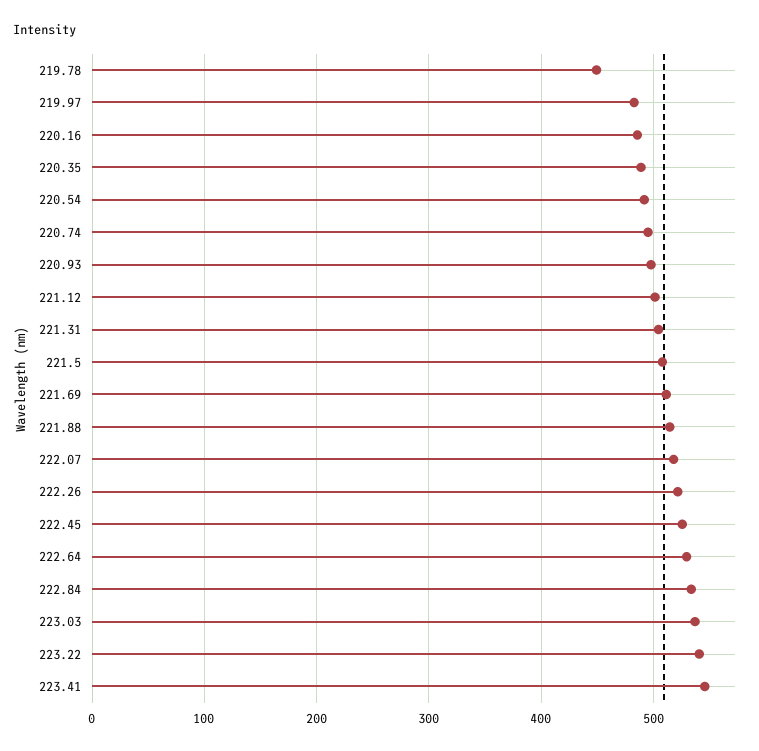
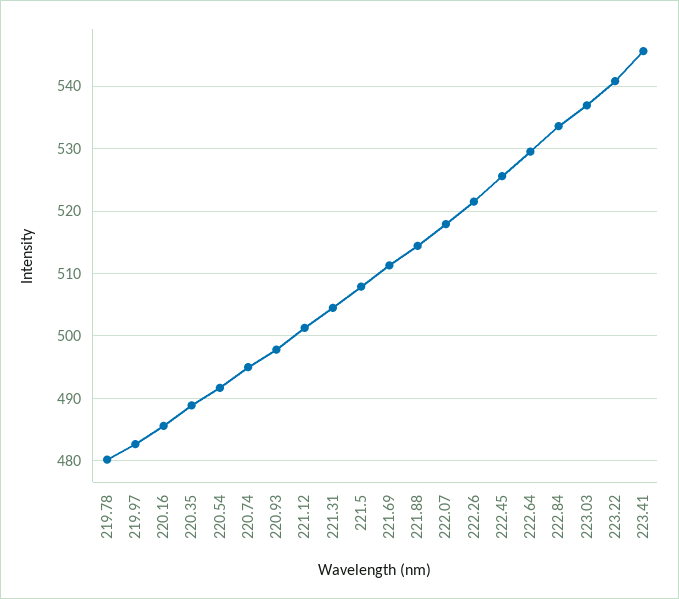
219.78: 450 -> 480

